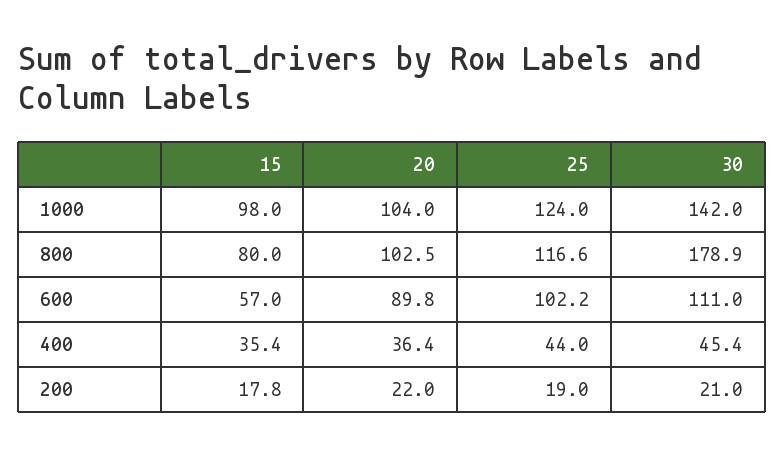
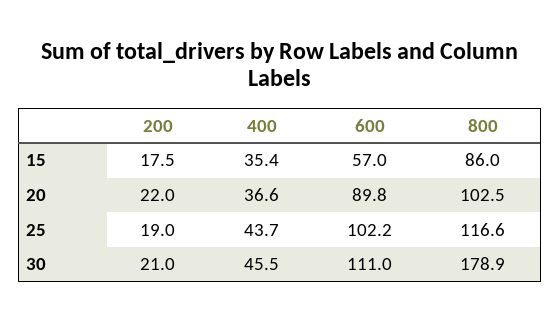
15, 1000: 98 -> none
20, 1000: 104 -> none
25, 1000: 124 -> none
30, 1000: 142 -> none
15, 800: 80 -> 86
20, 400: 36.4 -> 36.6
25, 400: 44 -> 43.7
30, 400: 45.4 -> 45.5
15, 200: 17.8 -> 17.5

